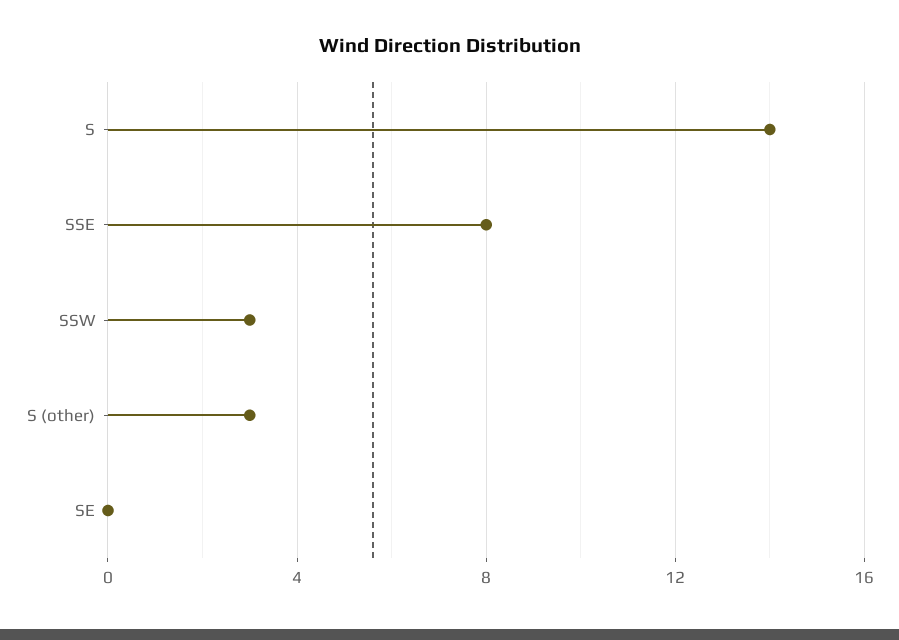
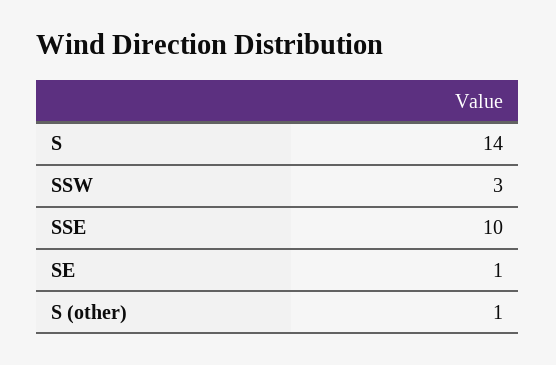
SSE: 8 -> 10
S (other): 3 -> 1
SE: 0 -> 1

